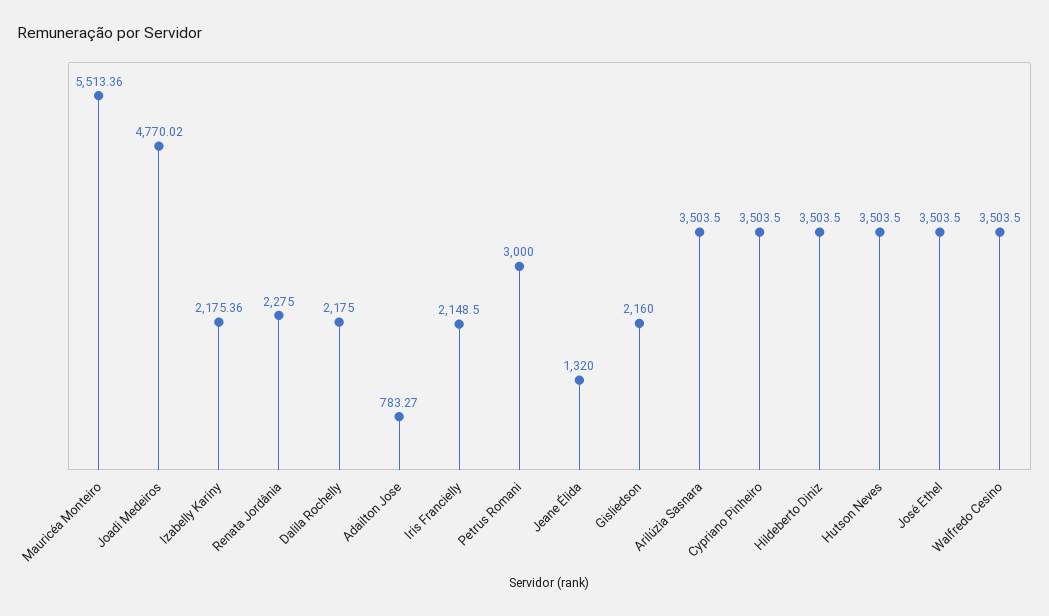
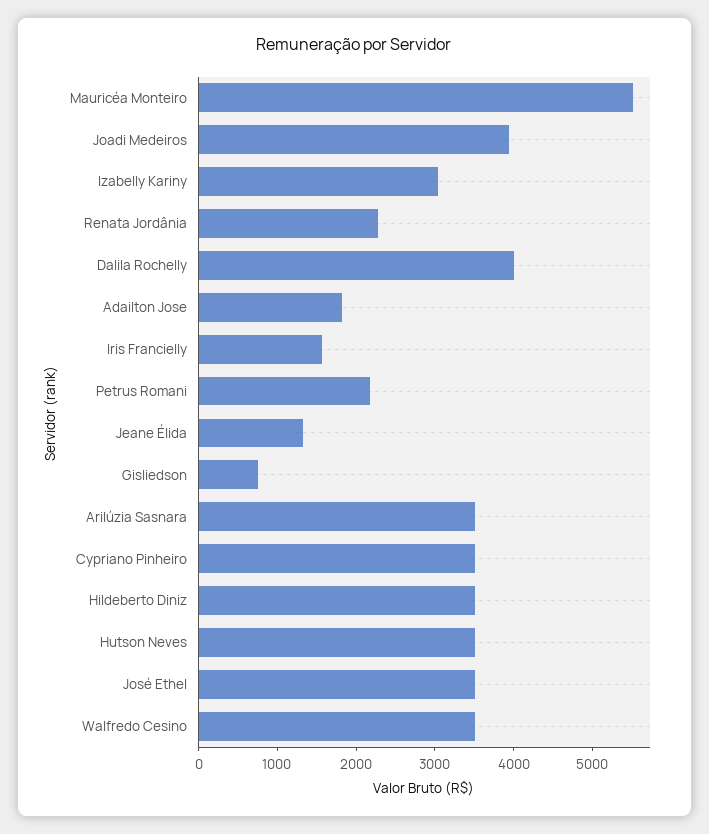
Joadi Medeiros: 4770.02 -> 4000
Izabelly Kariny: 2175.36 -> 3000
Dalila Rochelly: 2175 -> 4000
Adailton Jose: 783.27 -> 1800
Iris Francielly: 2148.5 -> 1600
Petrus Romani: 3000 -> 2200
Gisliedson: 2160 -> 800

